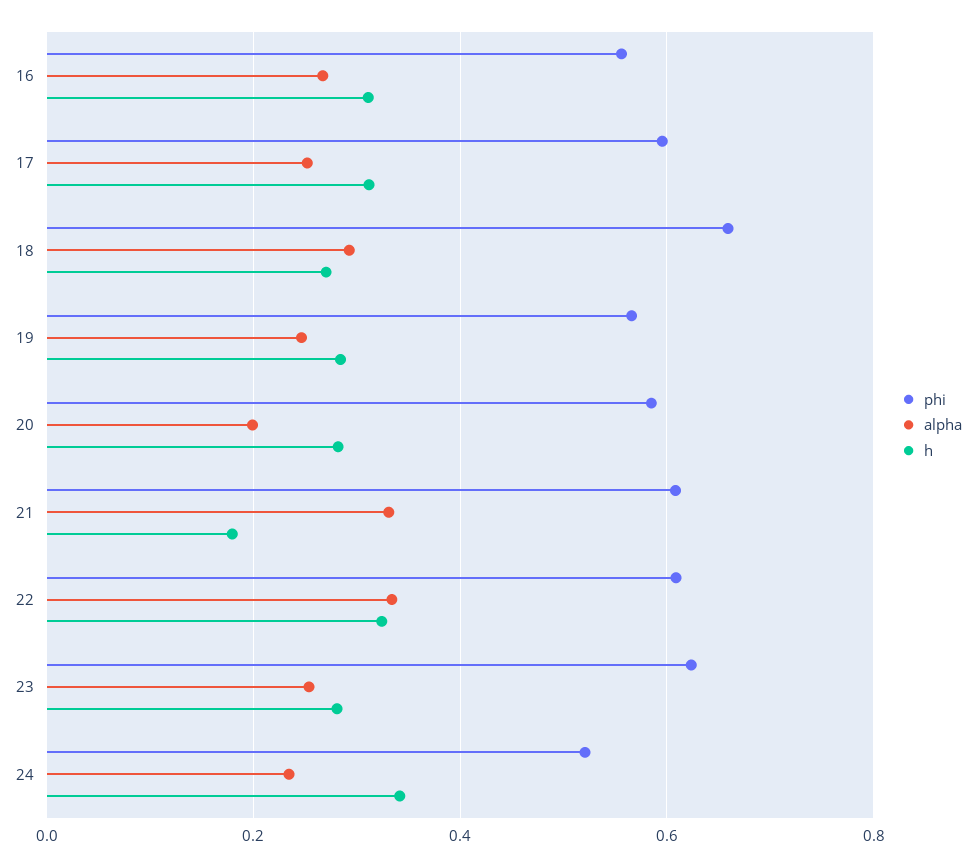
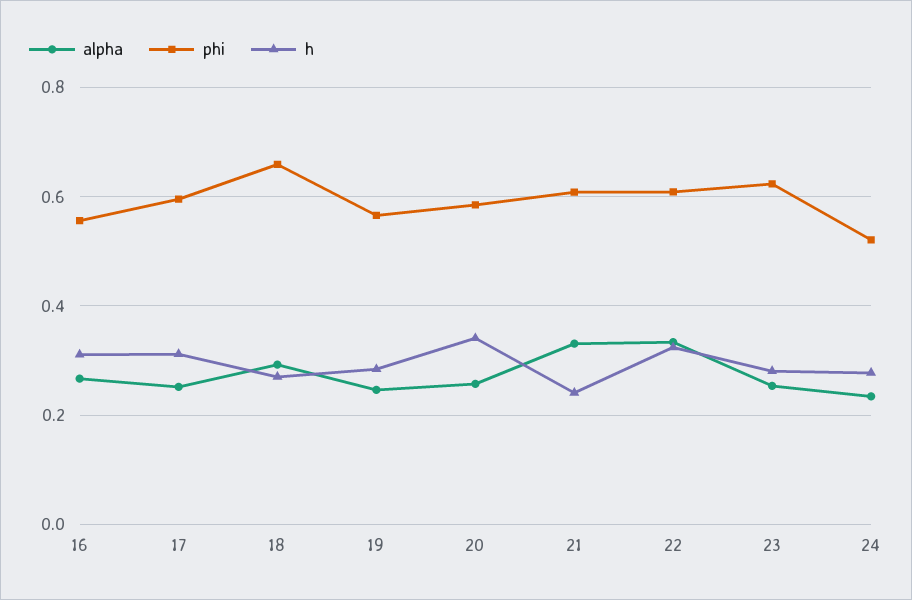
alpha, 20: 0.2 -> 0.26
h, 20: 0.28 -> 0.34
h, 21: 0.18 -> 0.24
h, 24: 0.34 -> 0.28

